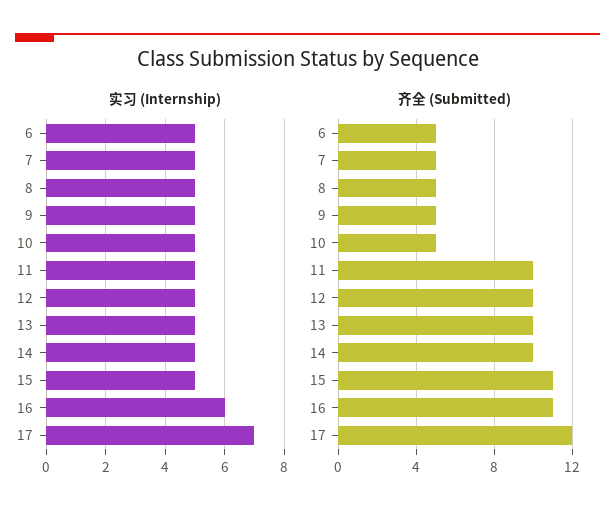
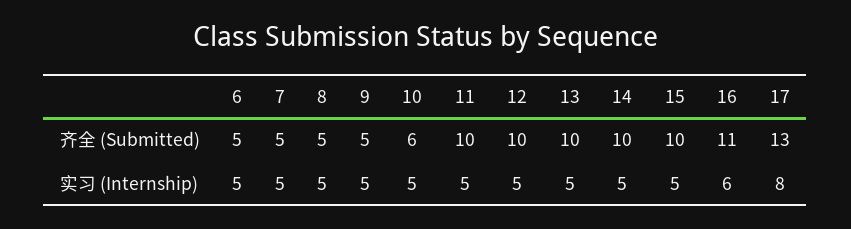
实习 (Internship), 17: 7 -> 8
齐全 (Submitted), 10: 5 -> 6
齐全 (Submitted), 15: 11 -> 10
齐全 (Submitted), 17: 12 -> 13

